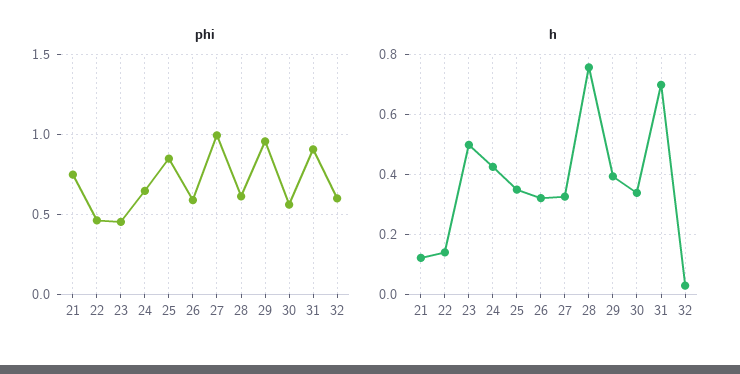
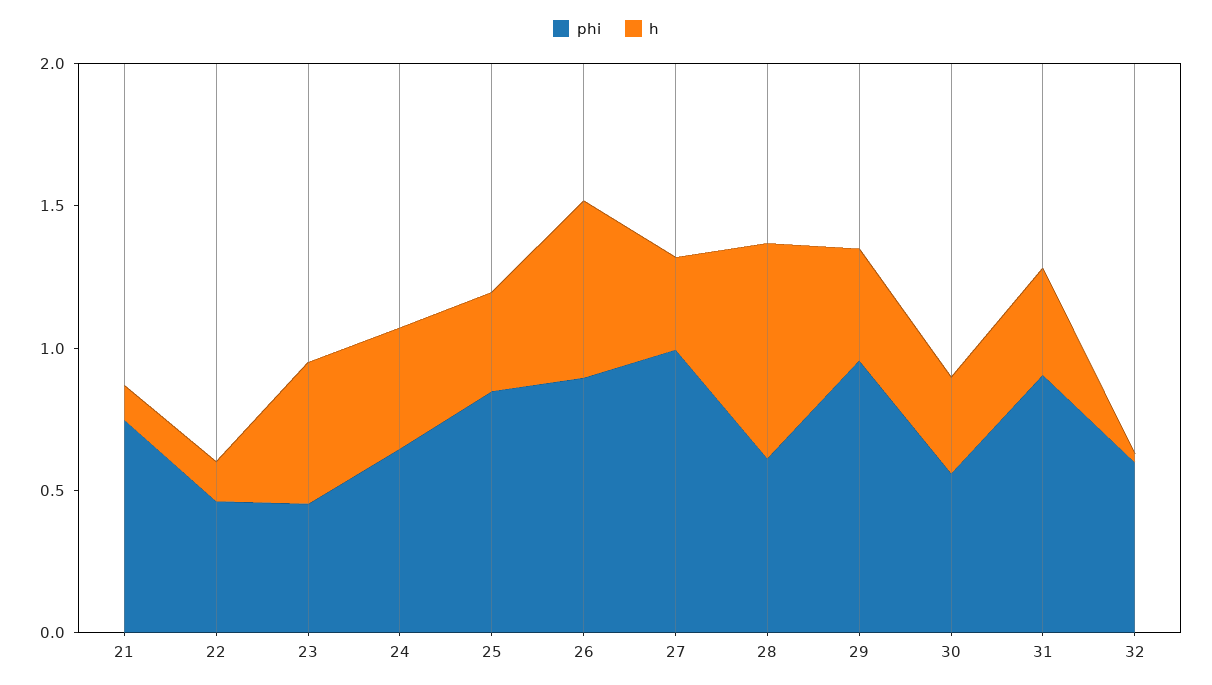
phi, 26: 0.6 -> 0.9
h, 26: 0.325 -> 0.6
h, 31: 0.7 -> 0.4

